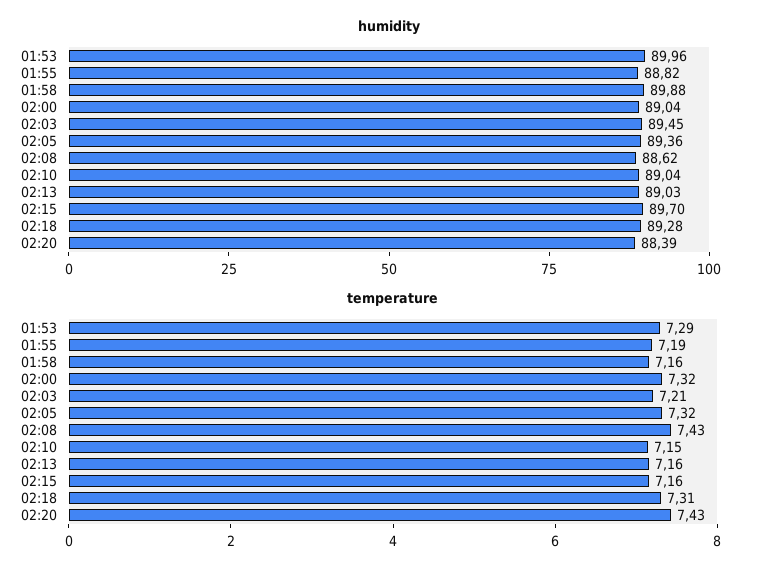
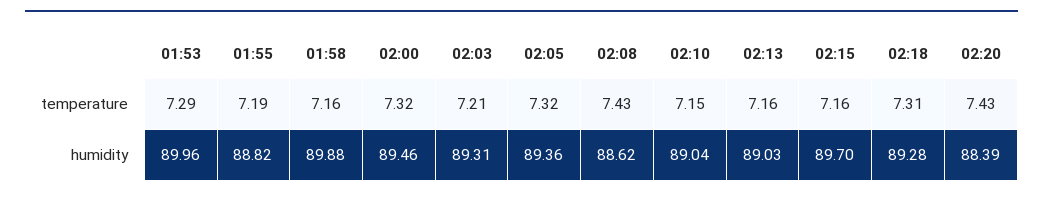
humidity, 02:00: 89.04 -> 89.46
humidity, 02:03: 89.45 -> 89.31

